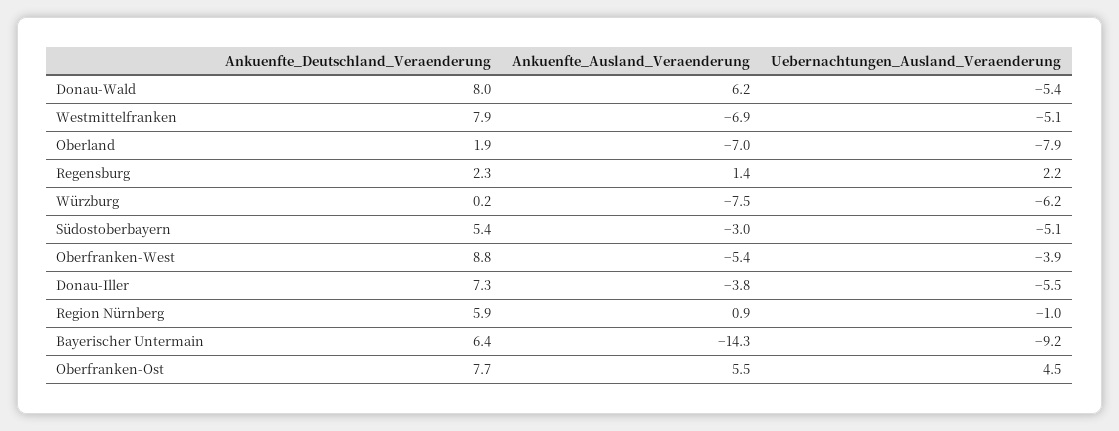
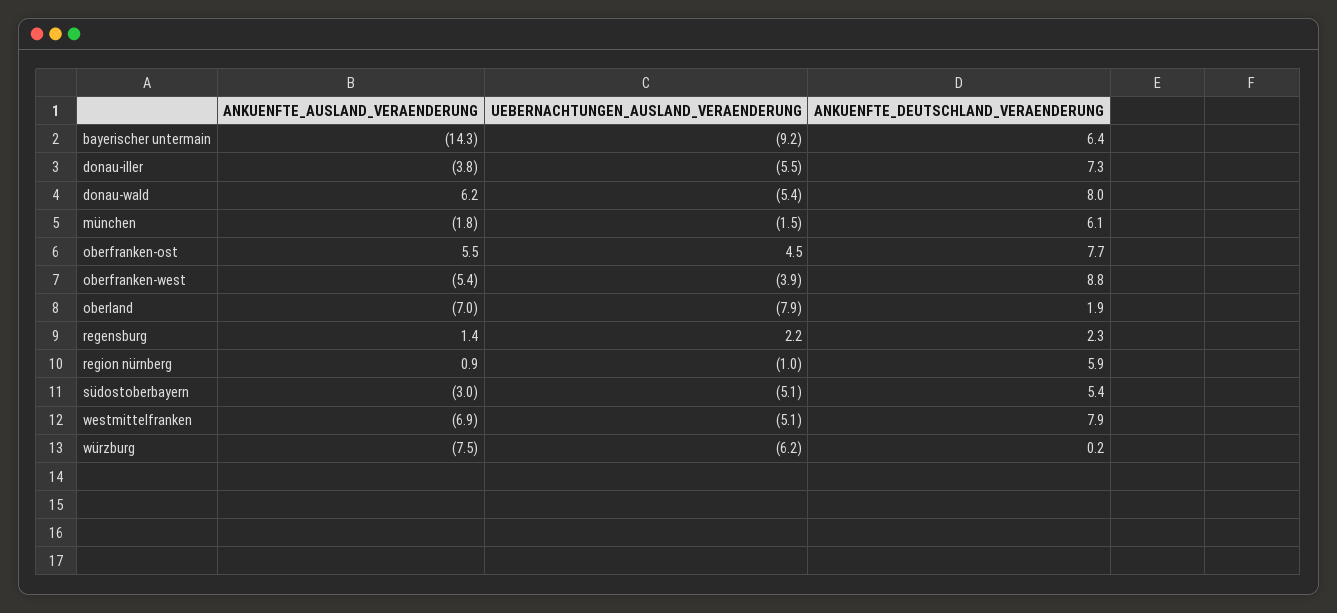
Ankuenfte_Ausland_Veraenderung, münchen: none -> -1.8
Uebernachtungen_Ausland_Veraenderung, münchen: none -> -1.5
Ankuenfte_Deutschland_Veraenderung, münchen: none -> 6.1

